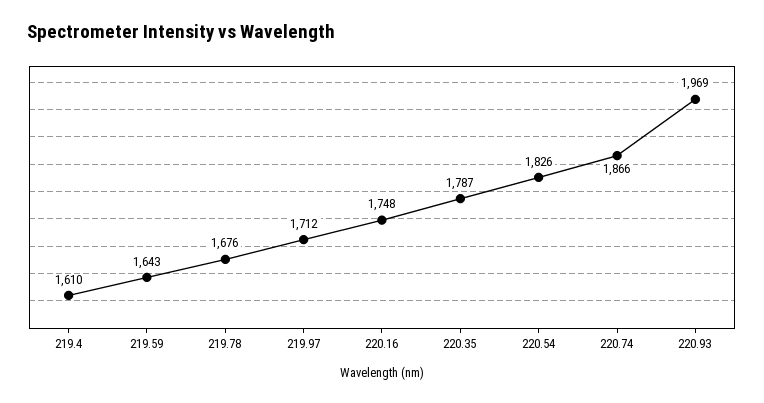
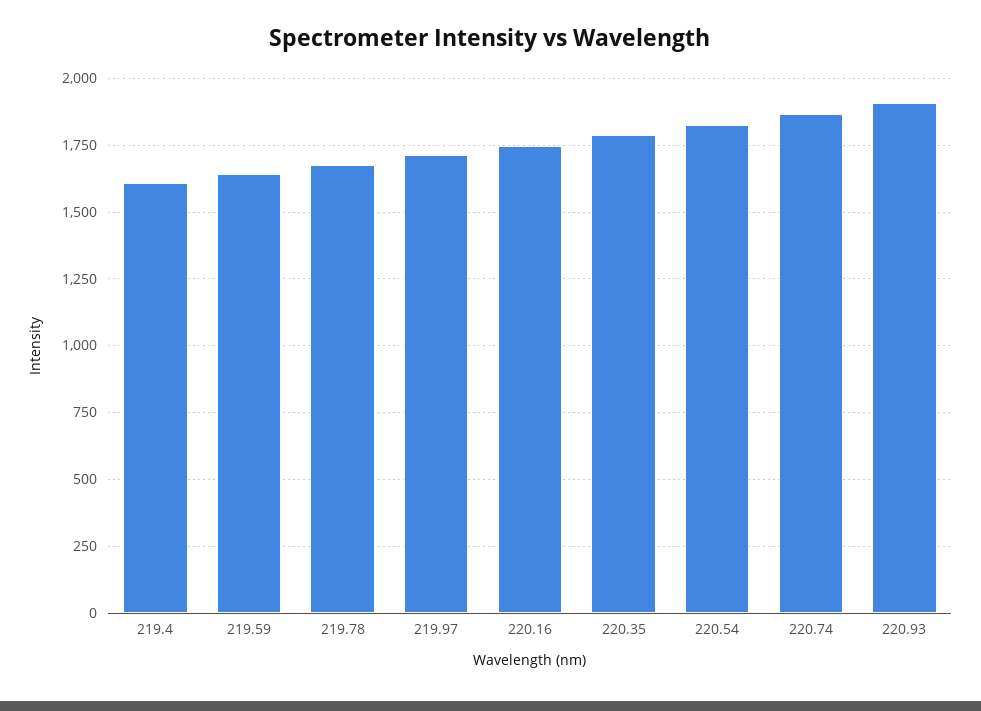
220.93: 1969 -> 1900

